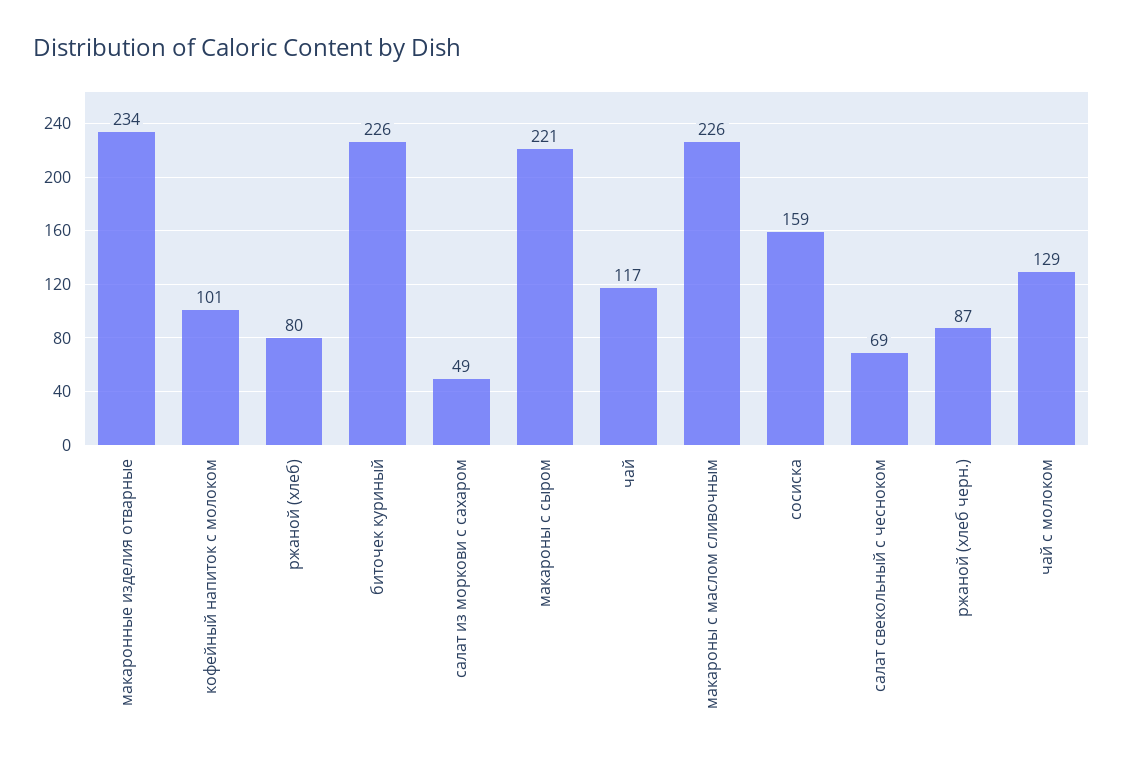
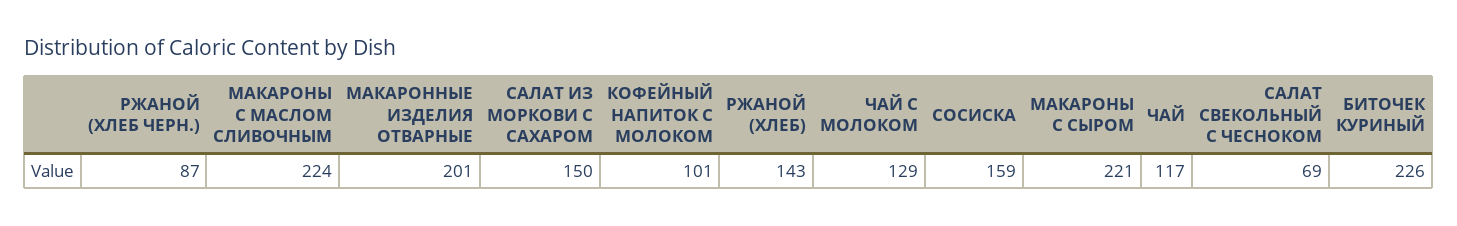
макаронные изделия отварные: 234 -> 201
ржаной (хлеб): 80 -> 143
салат из моркови с сахаром: 49 -> 150
макароны с маслом сливочным: 226 -> 224

